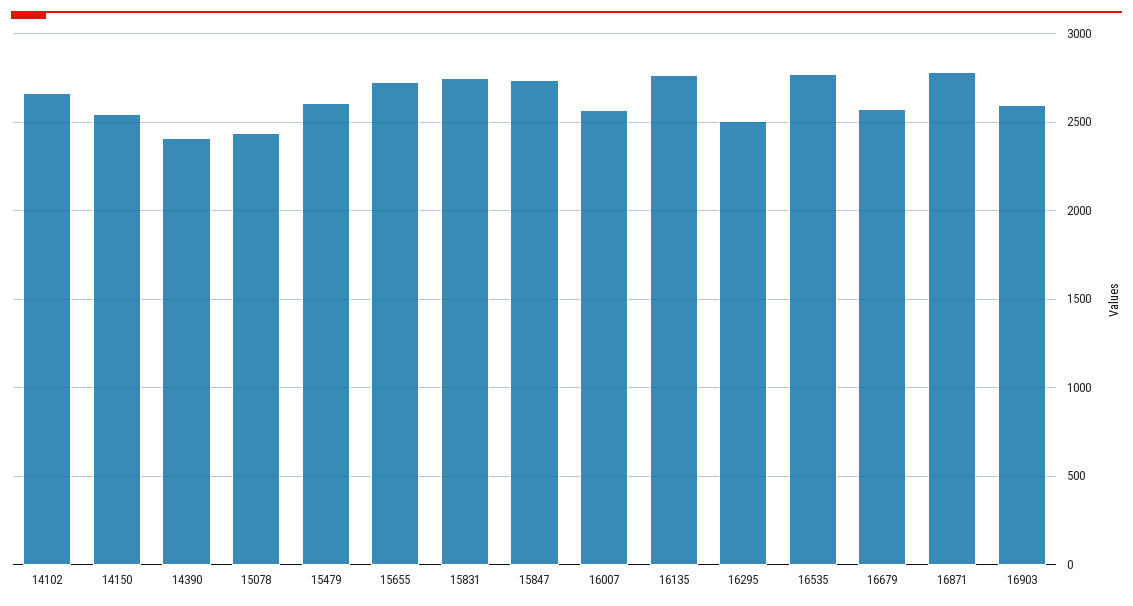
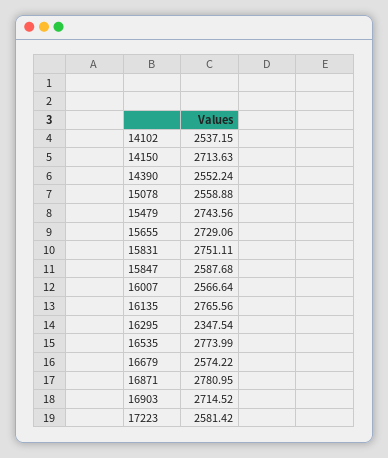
14102: 2650 -> 2537.15
14150: 2550 -> 2713.63
14390: 2400 -> 2552.24
15078: 2450 -> 2558.88
15479: 2600 -> 2743.56
15847: 2750 -> 2587.68
16295: 2500 -> 2347.54
16903: 2600 -> 2714.52
17223: none -> 2581.42

